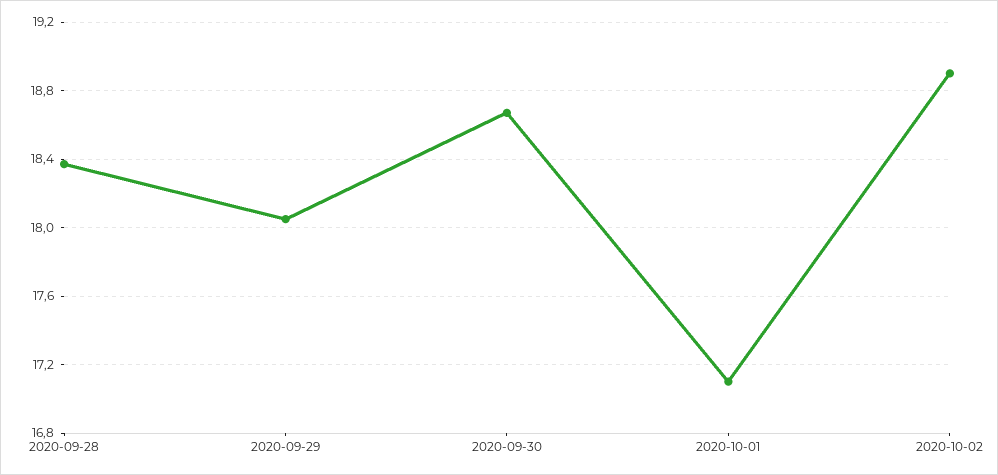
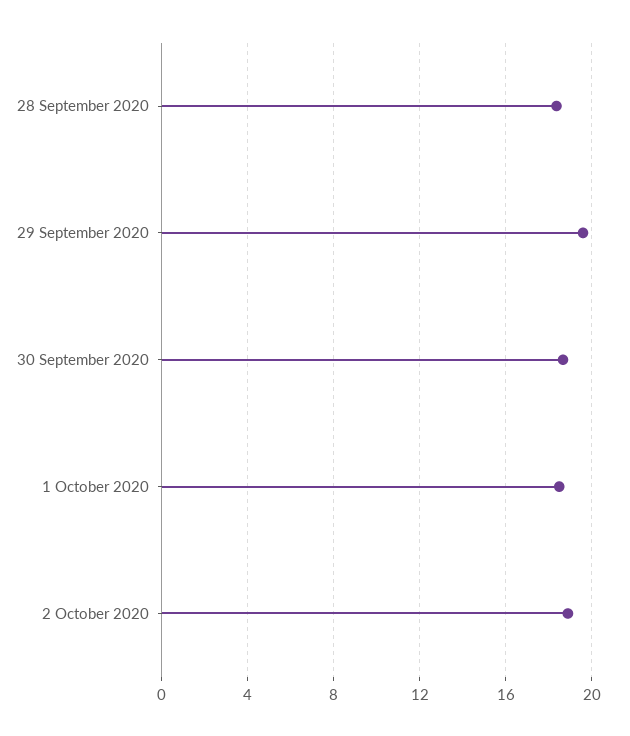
2020-09-29: 18.05 -> 19.5
2020-10-01: 17.1 -> 18.5

